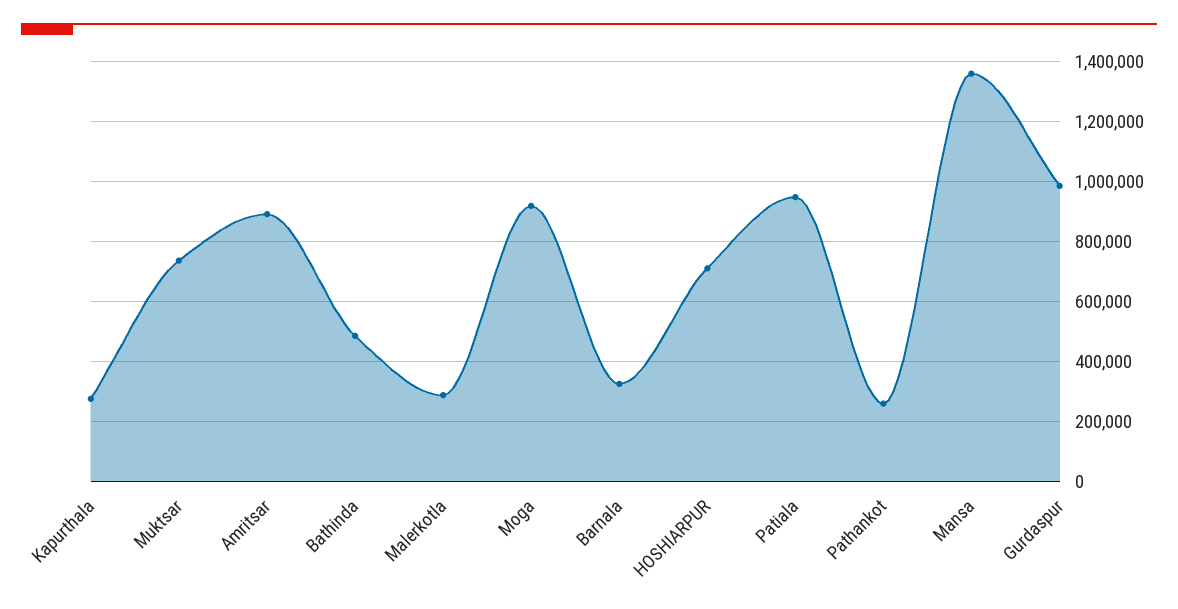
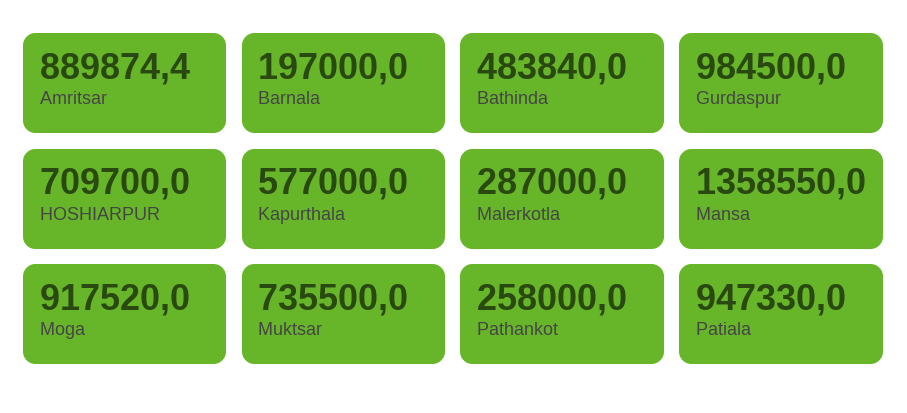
Kapurthala: 275000 -> 577000
Barnala: 325000 -> 197000

